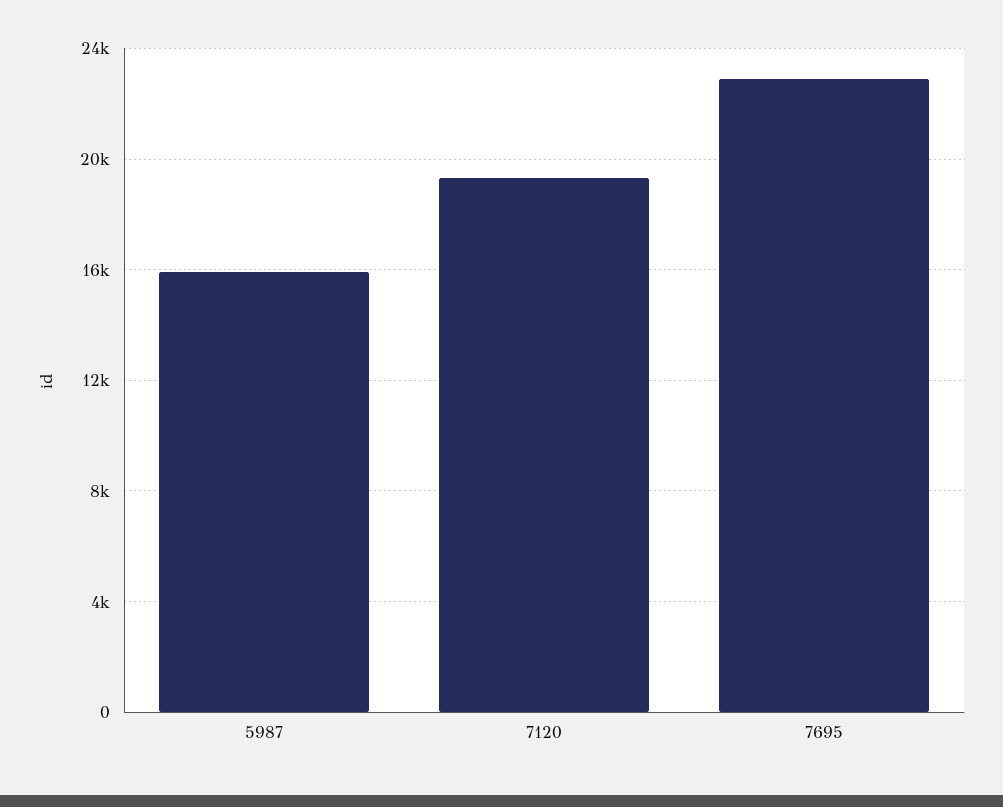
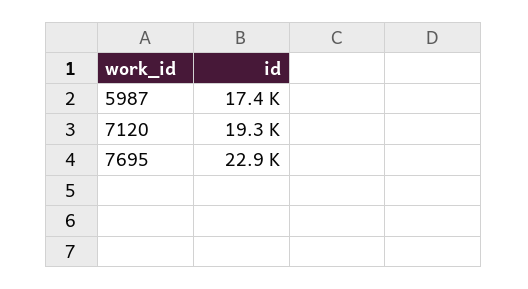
5987: 16000 -> 17400

